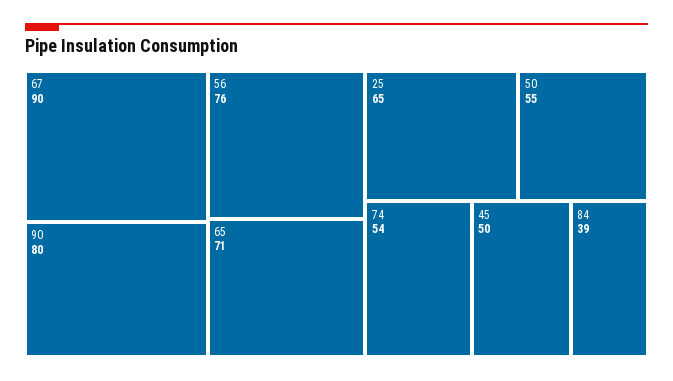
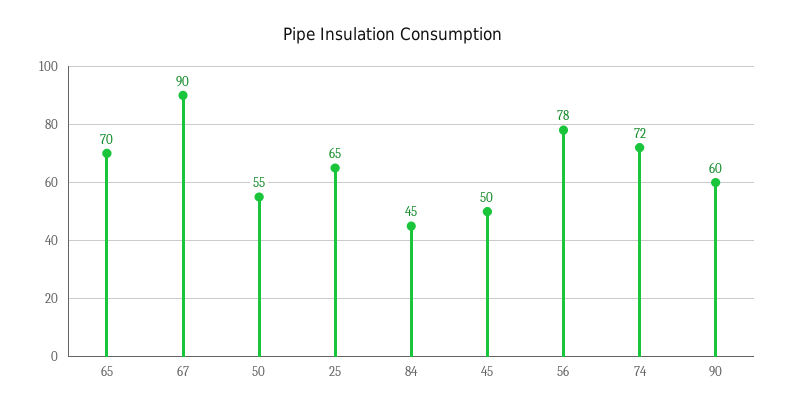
90: 80 -> 60
56: 76 -> 78
65: 71 -> 70
74: 54 -> 72
84: 39 -> 45

